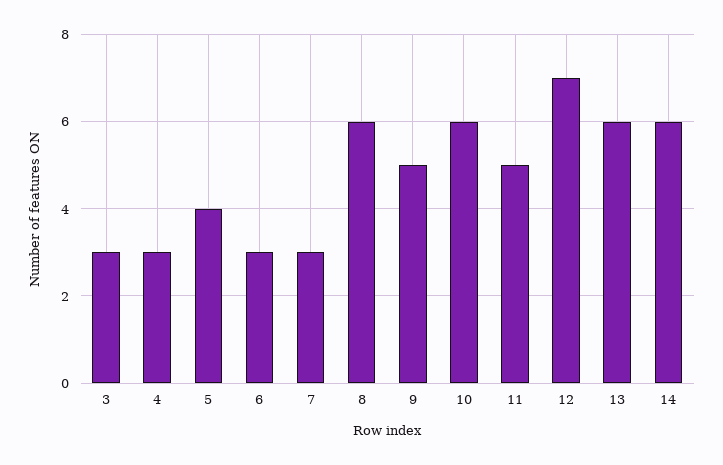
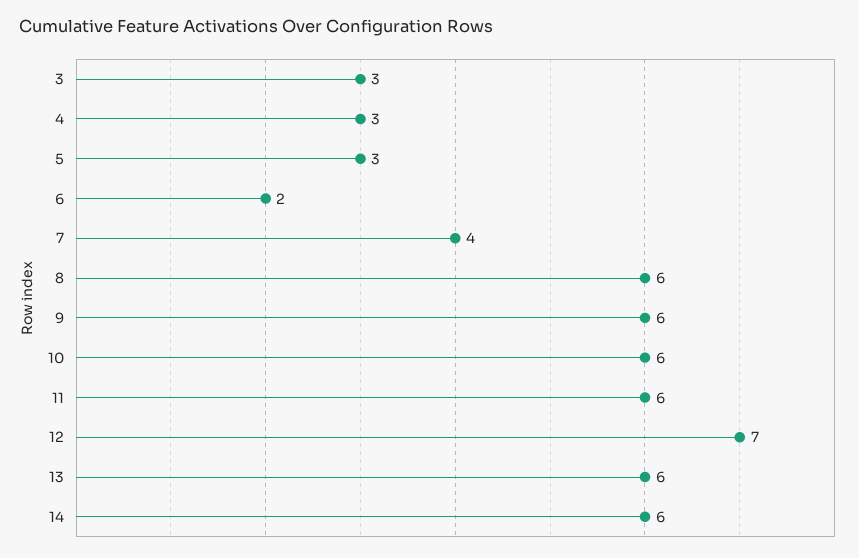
5: 4 -> 3
6: 3 -> 2
7: 3 -> 4
9: 5 -> 6
11: 5 -> 6

